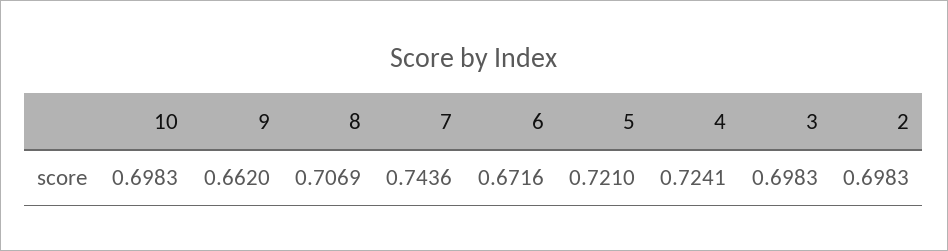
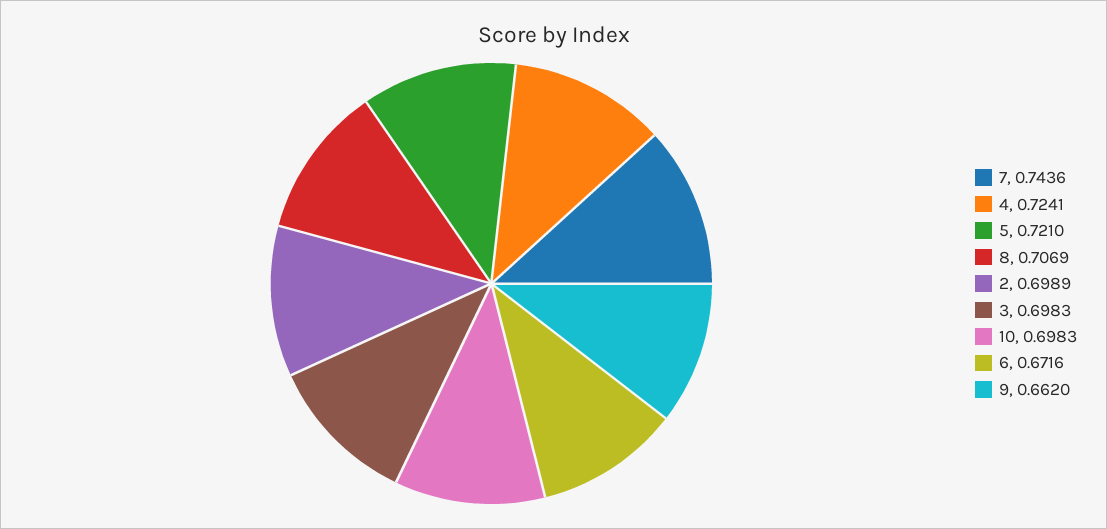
2: 0.6983 -> 0.6989

